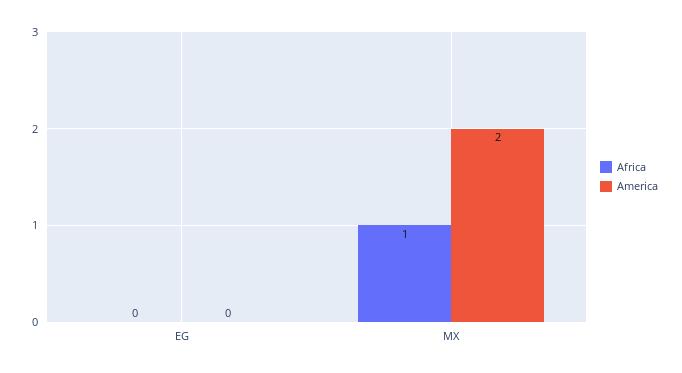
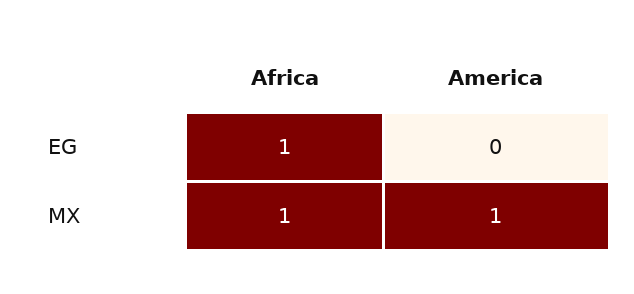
Africa, EG: 0 -> 1
America, MX: 2 -> 1

